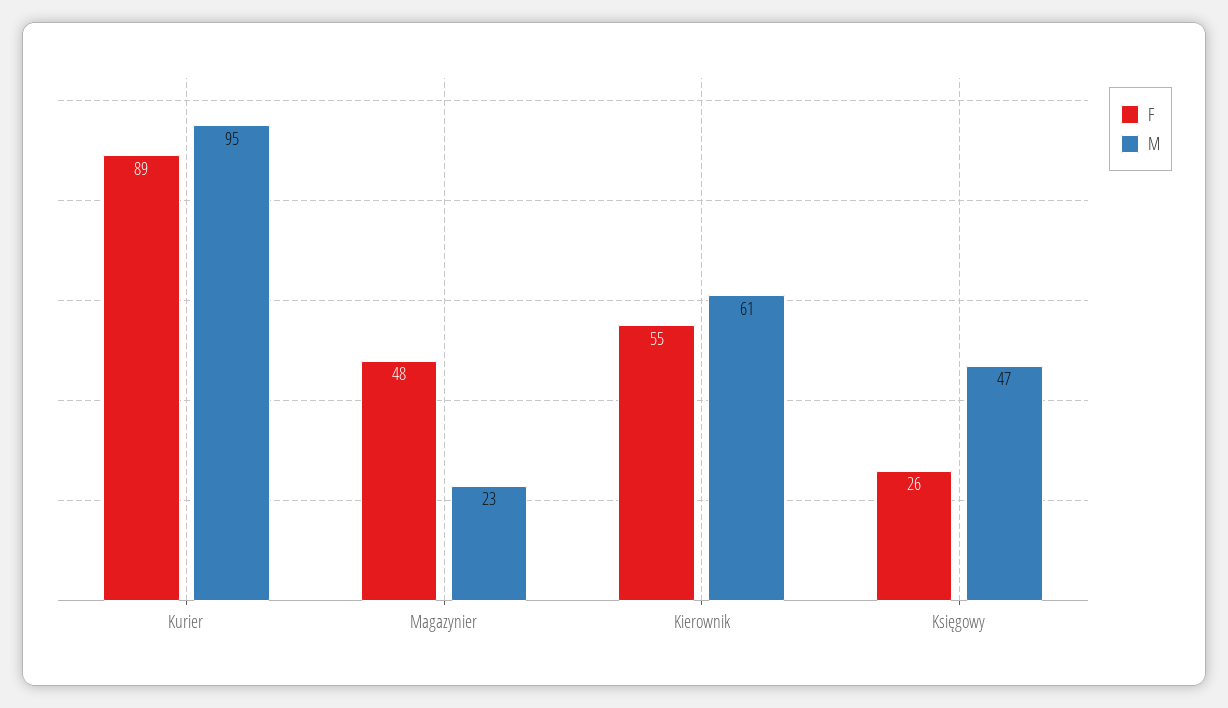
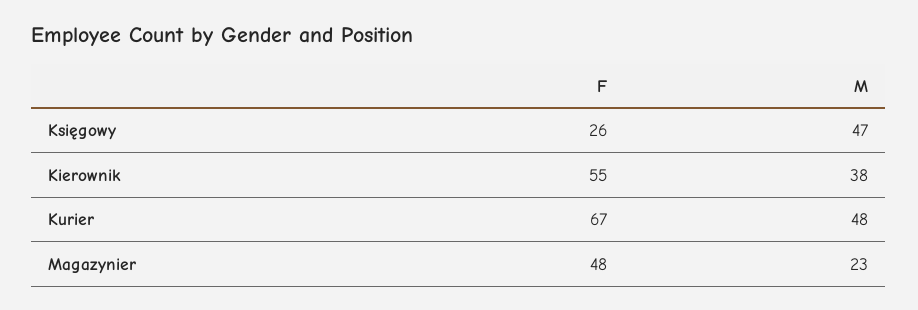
F, Kurier: 89 -> 67
M, Kurier: 95 -> 48
M, Kierownik: 61 -> 38

